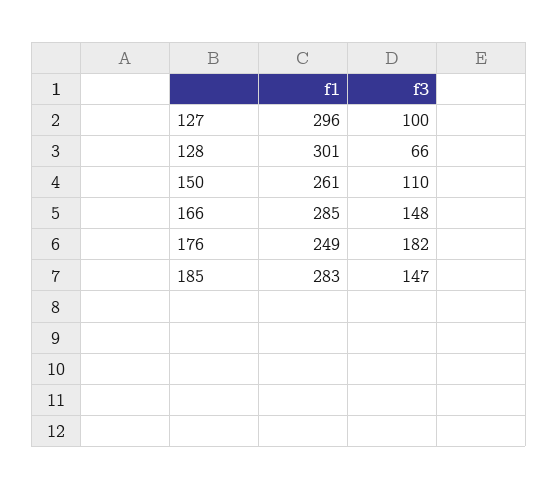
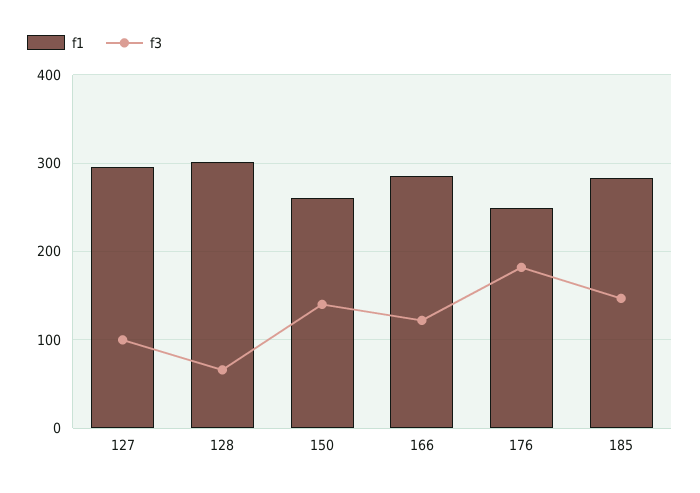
f3, 150: 110 -> 140
f3, 166: 148 -> 120

